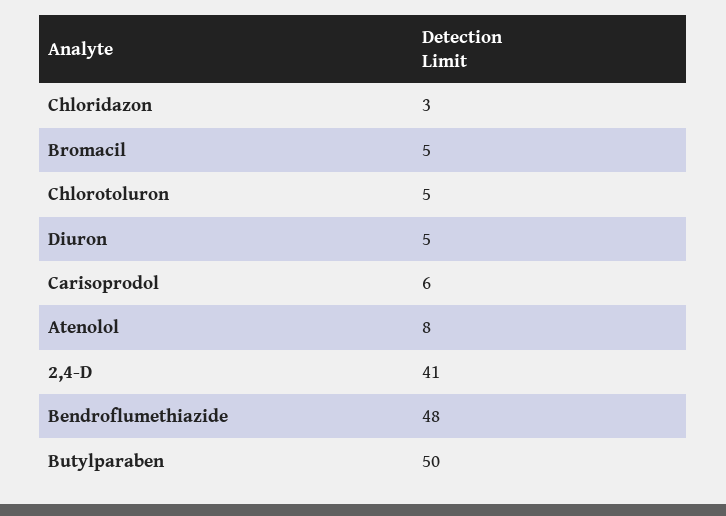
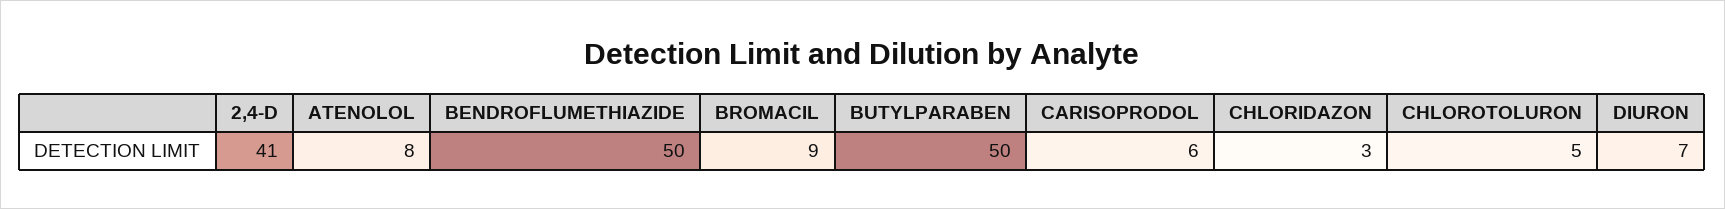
Bromacil: 5 -> 9
Diuron: 5 -> 7
Bendroflumethiazide: 48 -> 50

